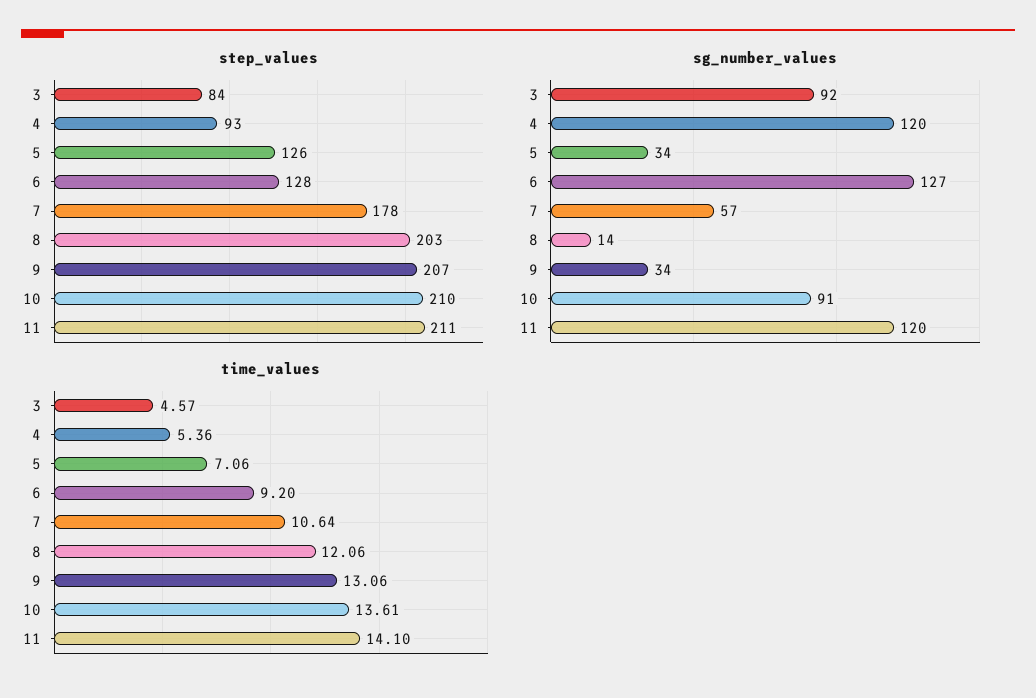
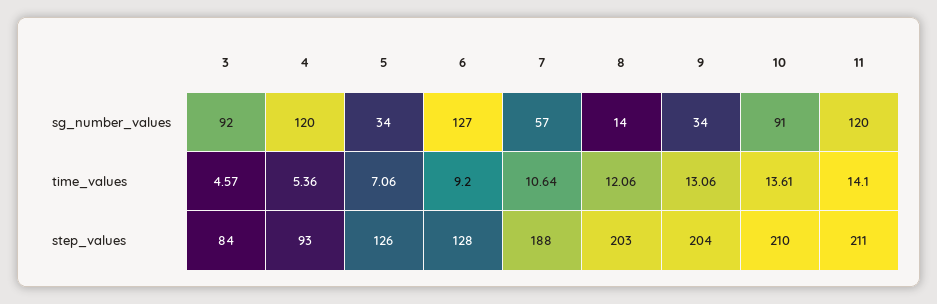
step_values, 7: 178 -> 188
step_values, 9: 207 -> 204

